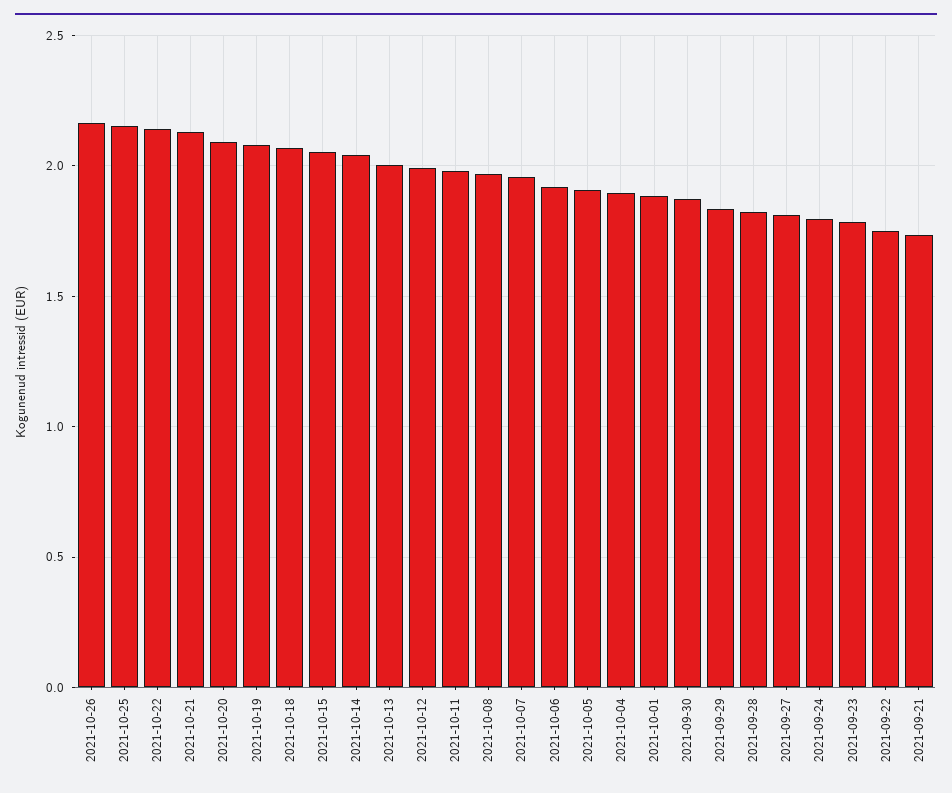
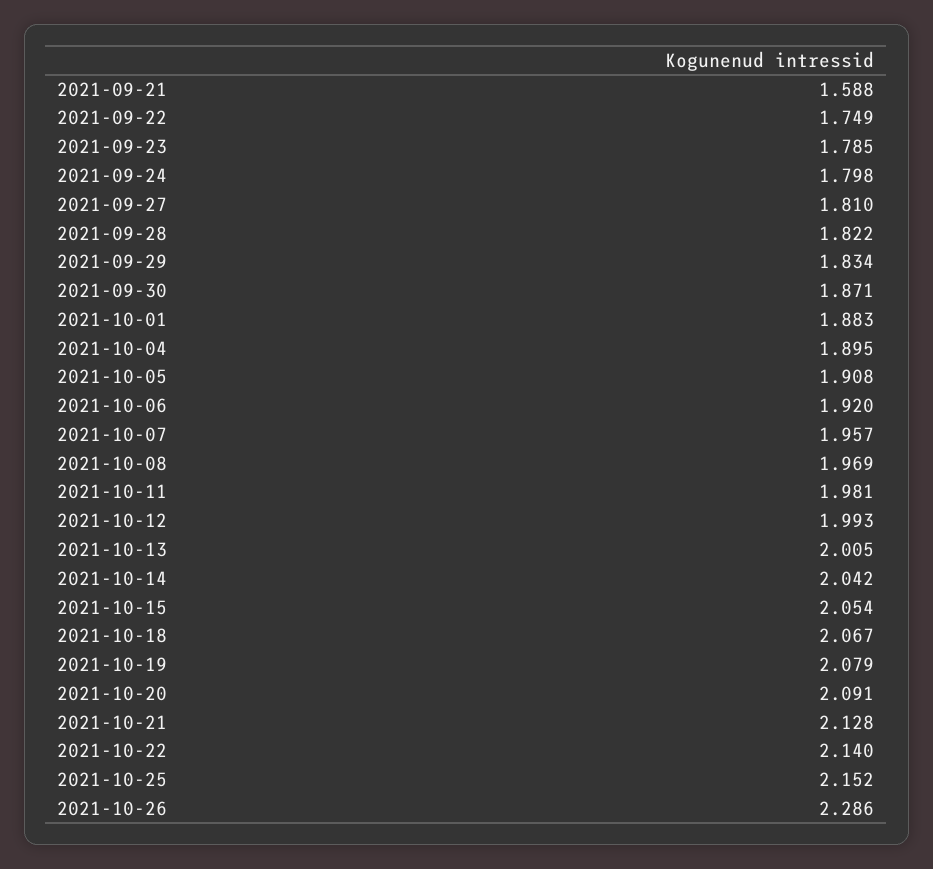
2021-10-26: 2.15 -> 2.286
2021-09-21: 1.75 -> 1.588

